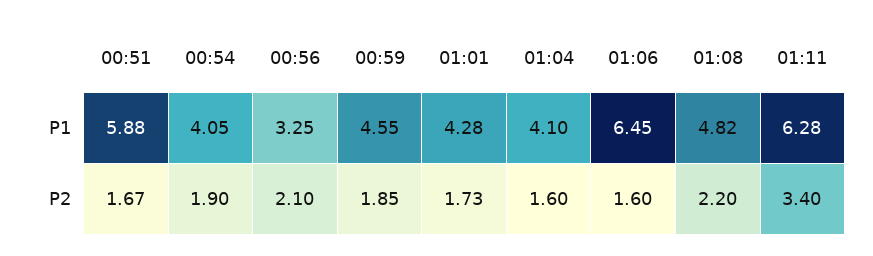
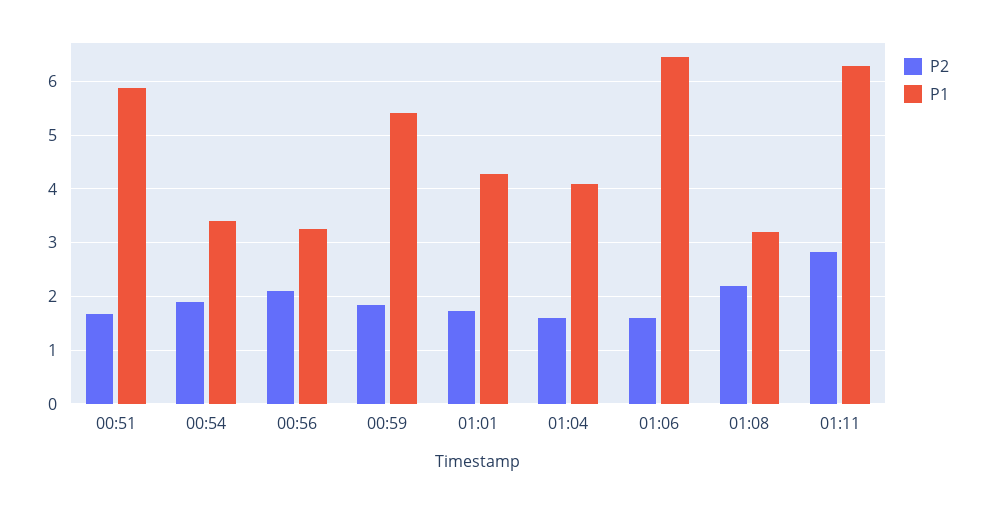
P1, 00:54: 4.05 -> 3.4
P1, 00:59: 4.55 -> 5.4
P1, 01:08: 4.82 -> 3.2
P2, 01:11: 3.4 -> 2.8

